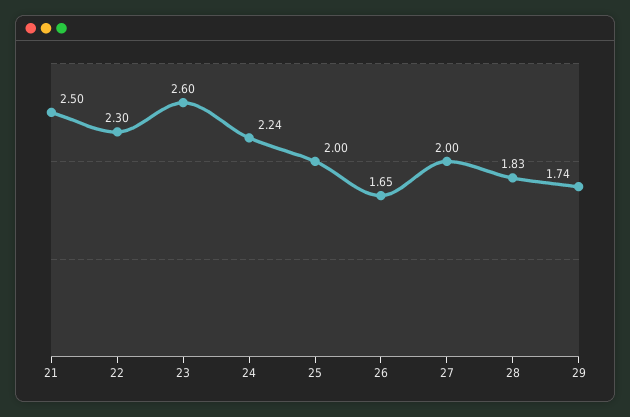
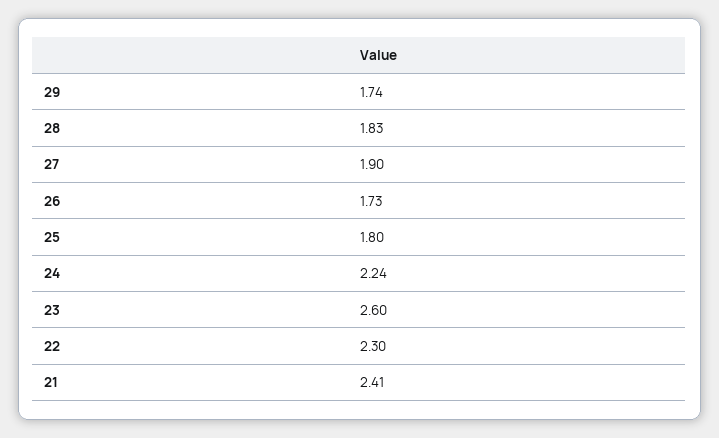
21: 2.5 -> 2.41
25: 2 -> 1.8
26: 1.65 -> 1.73
27: 2 -> 1.9

